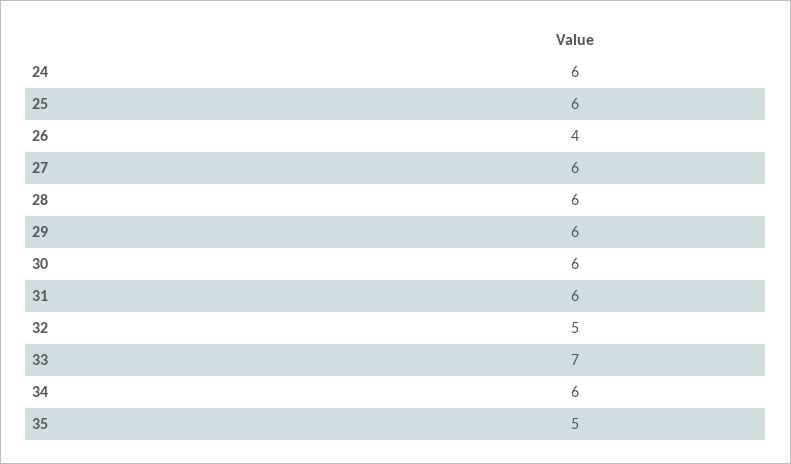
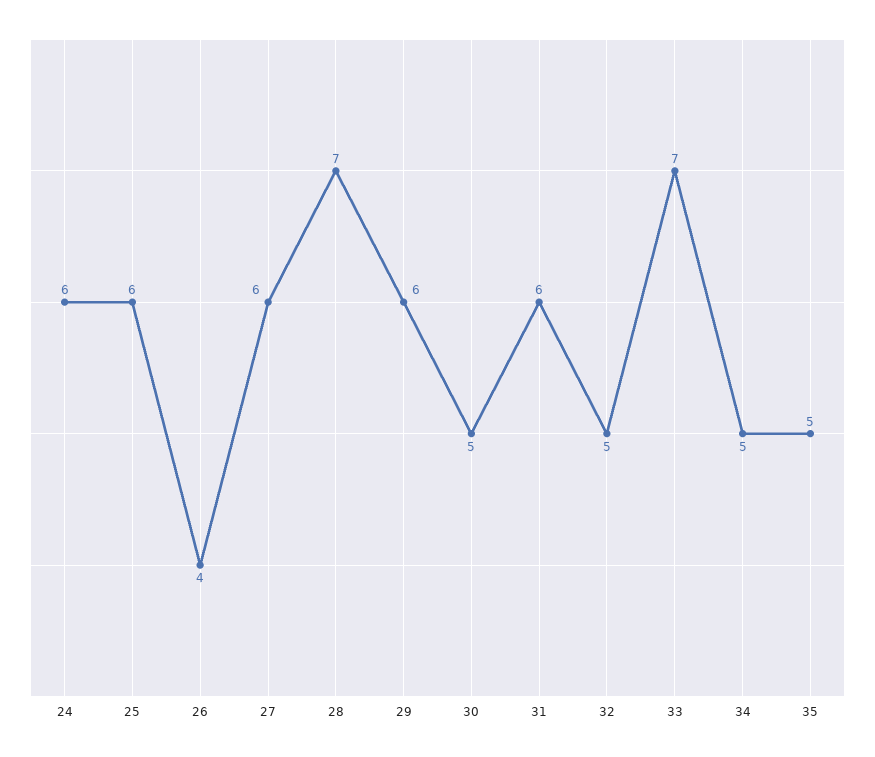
28: 6 -> 7
30: 6 -> 5
34: 6 -> 5

